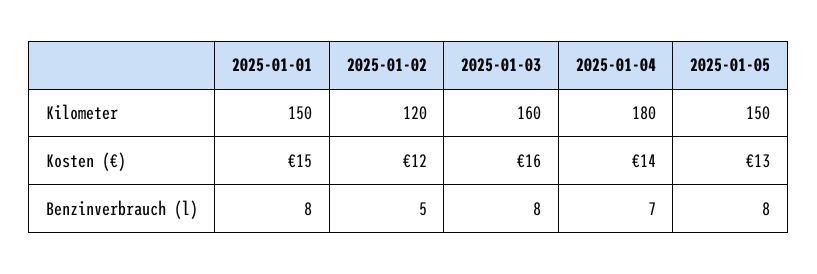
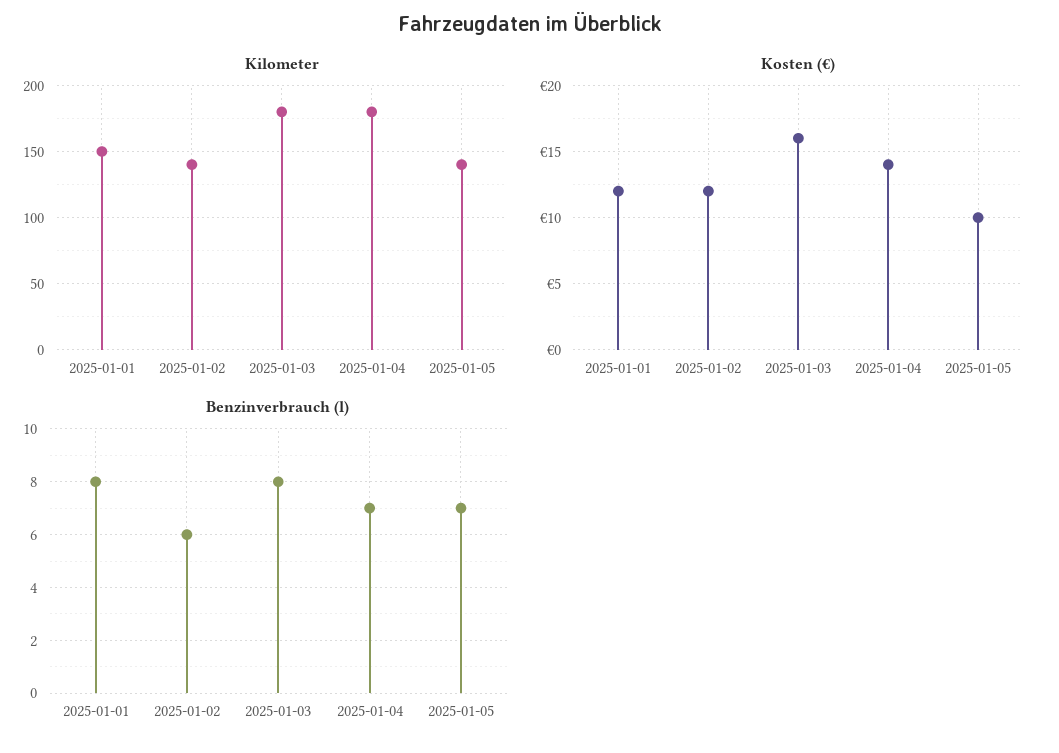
Kilometer, 2025-01-02: 120 -> 140
Kilometer, 2025-01-03: 160 -> 180
Kilometer, 2025-01-05: 150 -> 140
Kosten (€), 2025-01-01: 15 -> 12
Kosten (€), 2025-01-05: 13 -> 10
Benzinverbrauch (l), 2025-01-02: 5 -> 6
Benzinverbrauch (l), 2025-01-05: 8 -> 7

